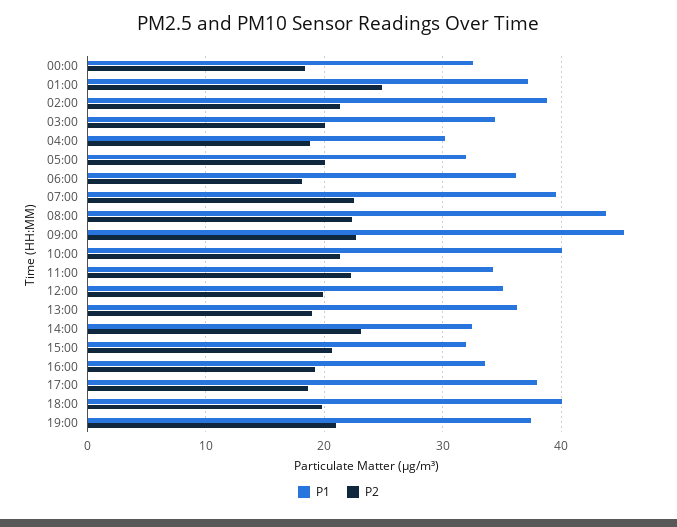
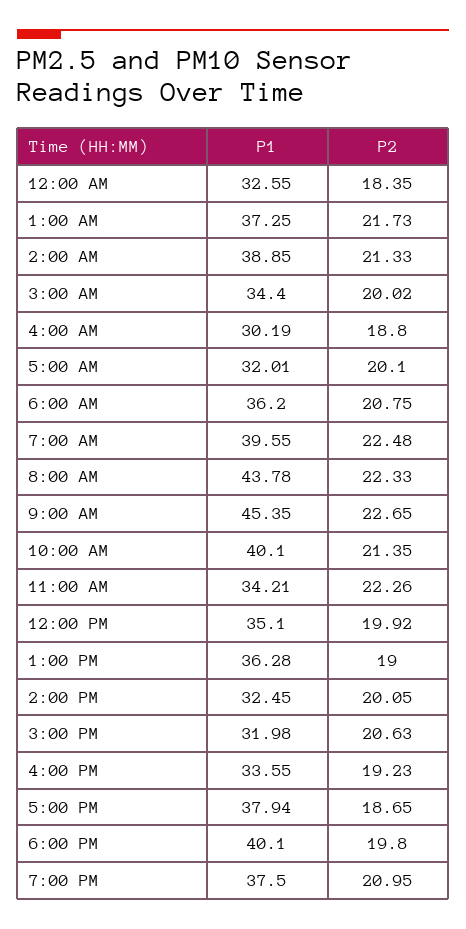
P2, 01:00: 25 -> 21.73
P2, 06:00: 18 -> 20.75
P2, 14:00: 23 -> 20.05

